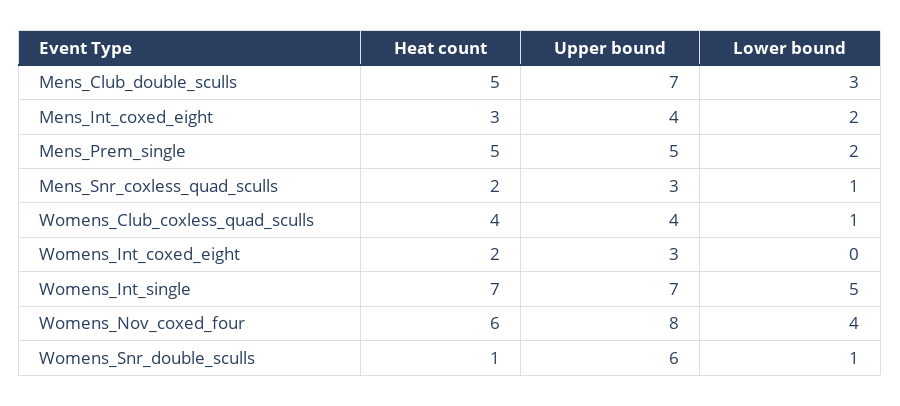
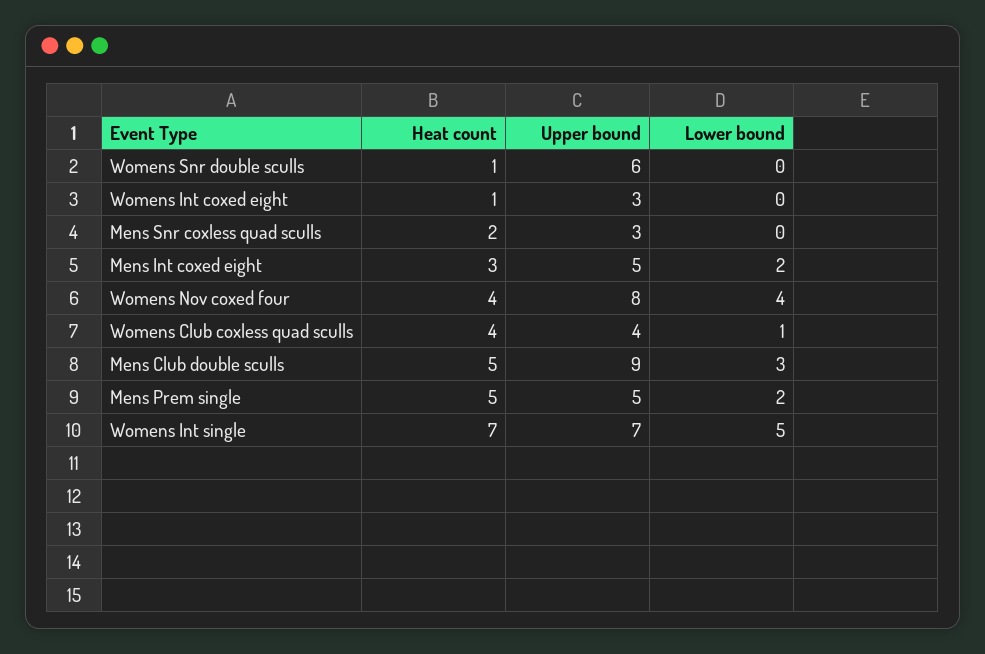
Upper bound, Mens_Club_double_sculls: 7 -> 9
Upper bound, Mens_Int_coxed_eight: 4 -> 5
Lower bound, Mens_Snr_coxless_quad_sculls: 1 -> 0
Heat count, Womens_Int_coxed_eight: 2 -> 1
Heat count, Womens_Nov_coxed_four: 6 -> 4
Lower bound, Womens_Snr_double_sculls: 1 -> 0

